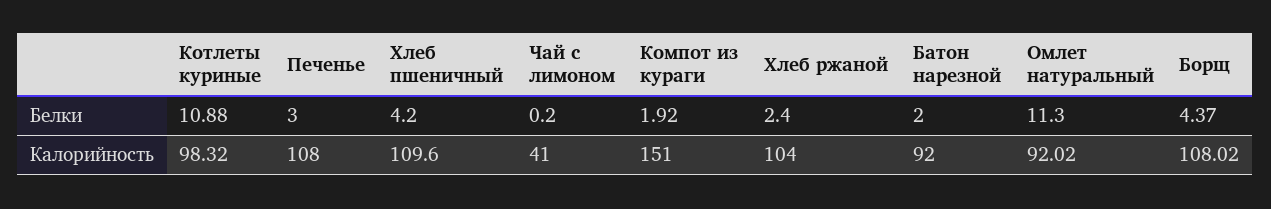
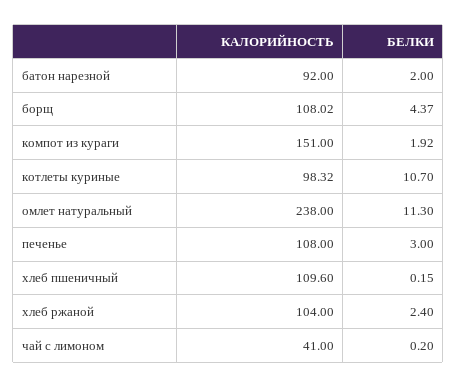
Котлеты куриные, Белки: 10.88 -> 10.7
Хлеб пшеничный, Белки: 4.2 -> 0.15
Омлет натуральный, Калорийность: 92.02 -> 238

